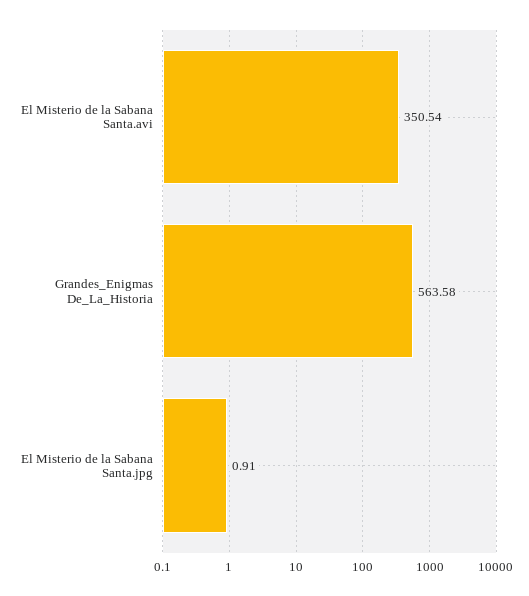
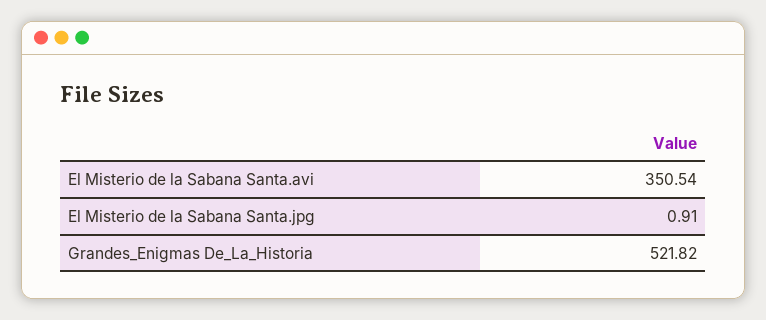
Grandes_Enigmas De_La_Historia: 563.58 -> 521.82

